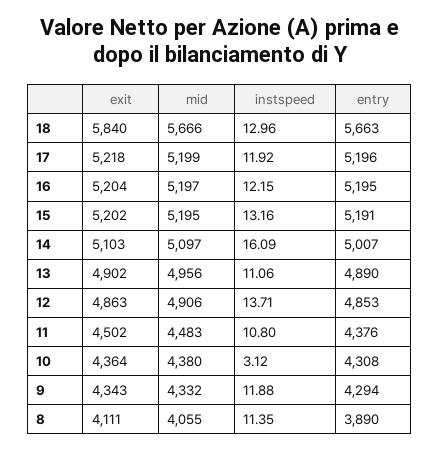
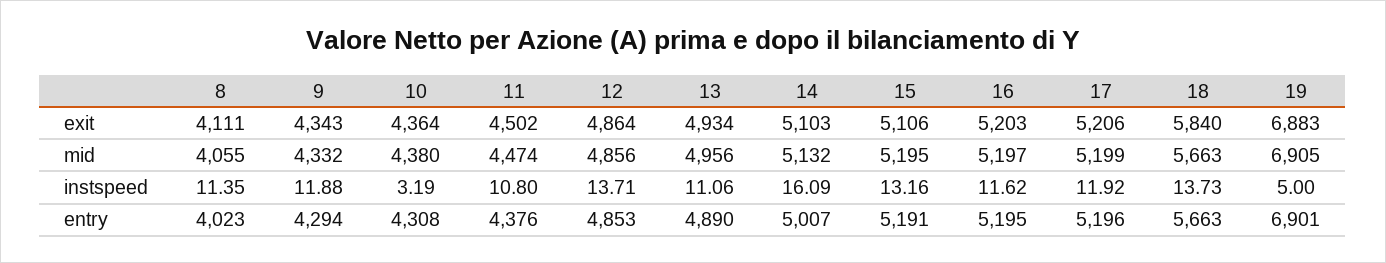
mid, 18: 5666 -> 5663
instspeed, 18: 12.96 -> 13.73
exit, 17: 5218 -> 5206
exit, 16: 5204 -> 5203
instspeed, 16: 12.15 -> 11.62
exit, 15: 5202 -> 5106
mid, 14: 5097 -> 5132
exit, 13: 4902 -> 4934
exit, 12: 4863 -> 4864
mid, 12: 4906 -> 4856
mid, 11: 4483 -> 4474
instspeed, 10: 3.12 -> 3.19
entry, 8: 3890 -> 4023
exit, 19: none -> 6883
mid, 19: none -> 6905
instspeed, 19: none -> 5
entry, 19: none -> 6901

